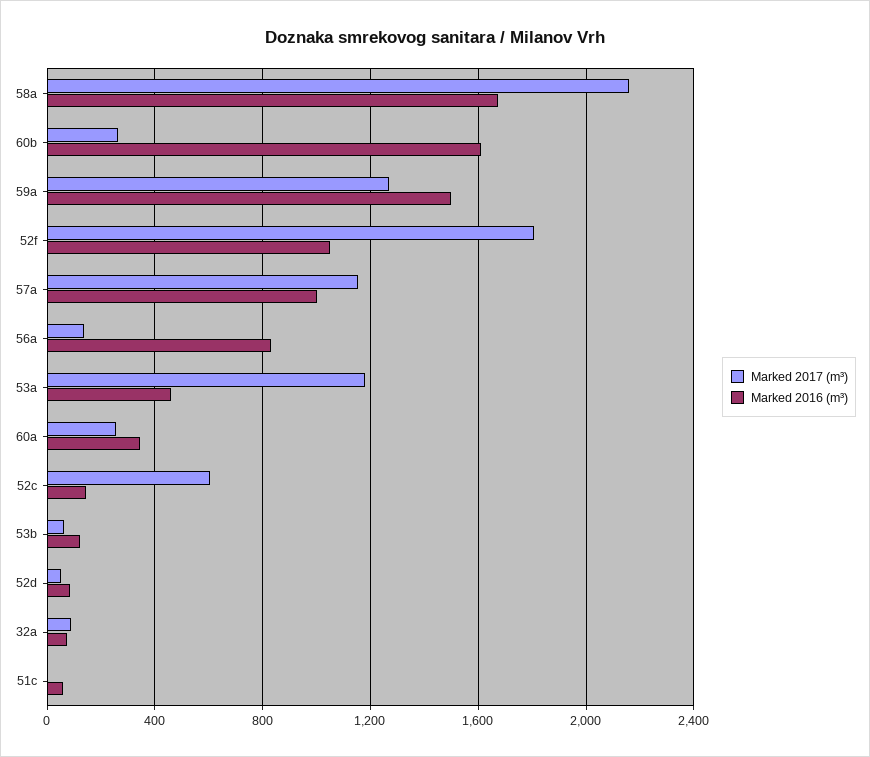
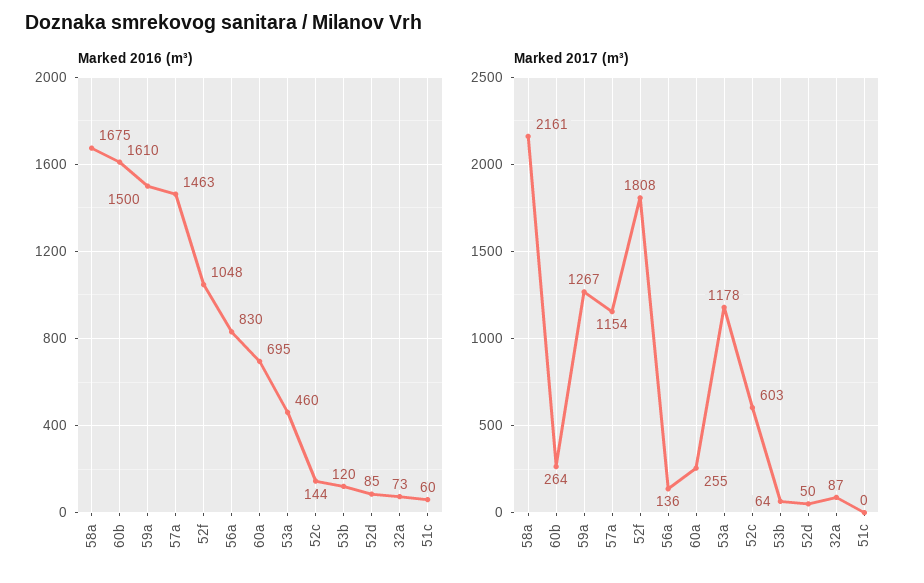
Marked 2016 (m³), 57a: 1000 -> 1463
Marked 2016 (m³), 60a: 350 -> 695

